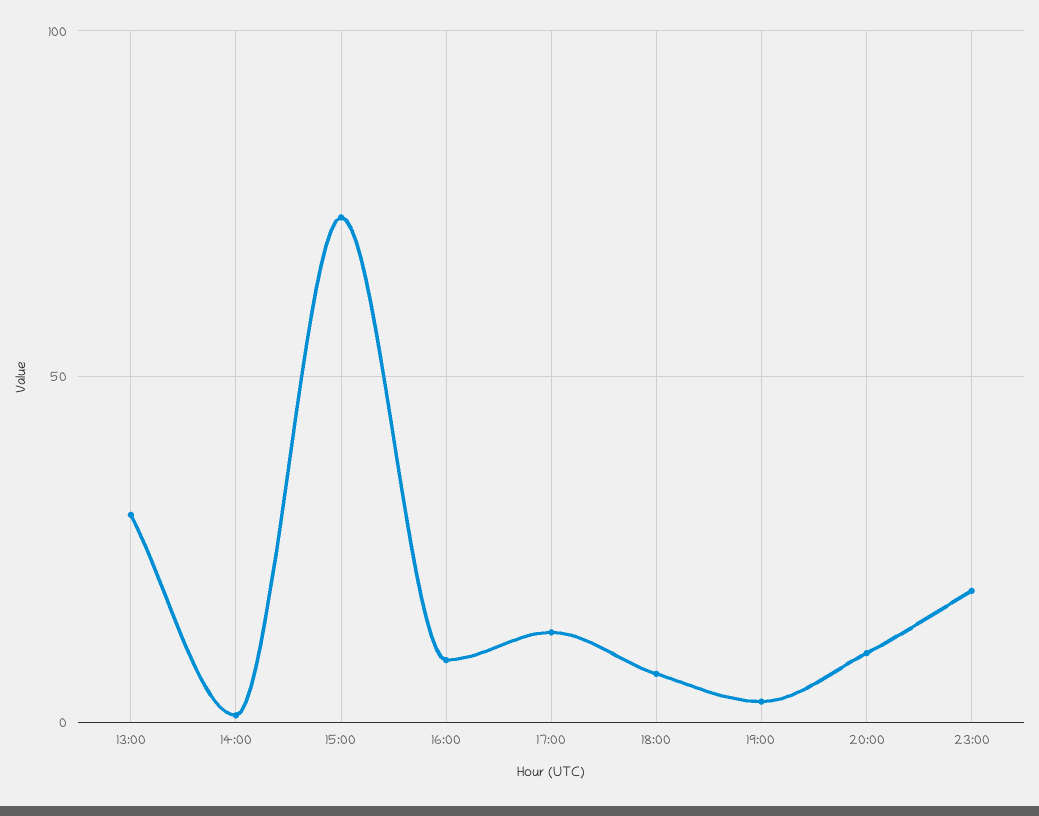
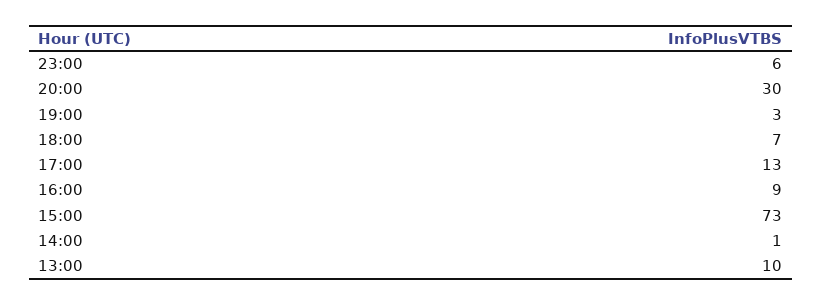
13:00: 30 -> 10
20:00: 10 -> 30
23:00: 20 -> 6

